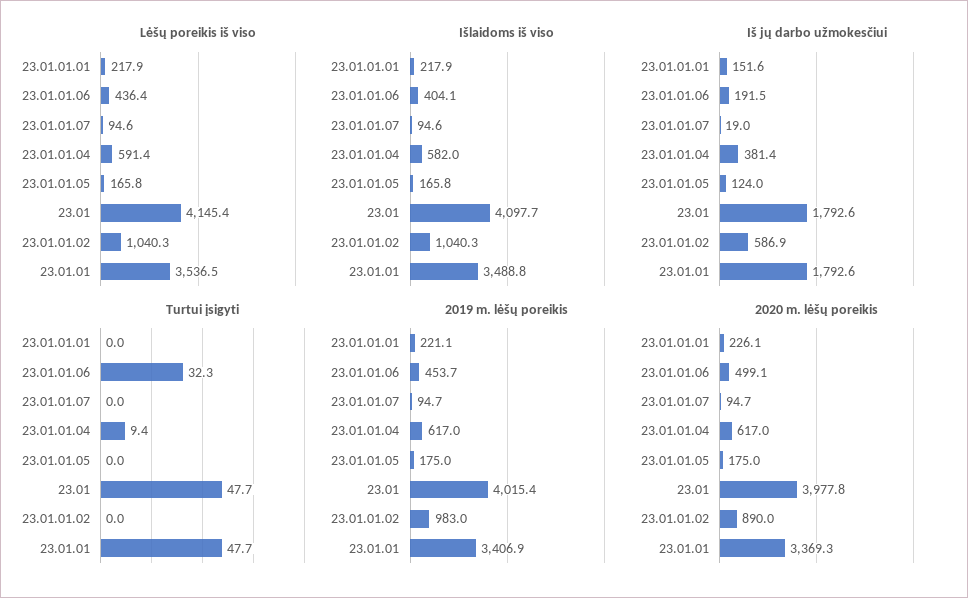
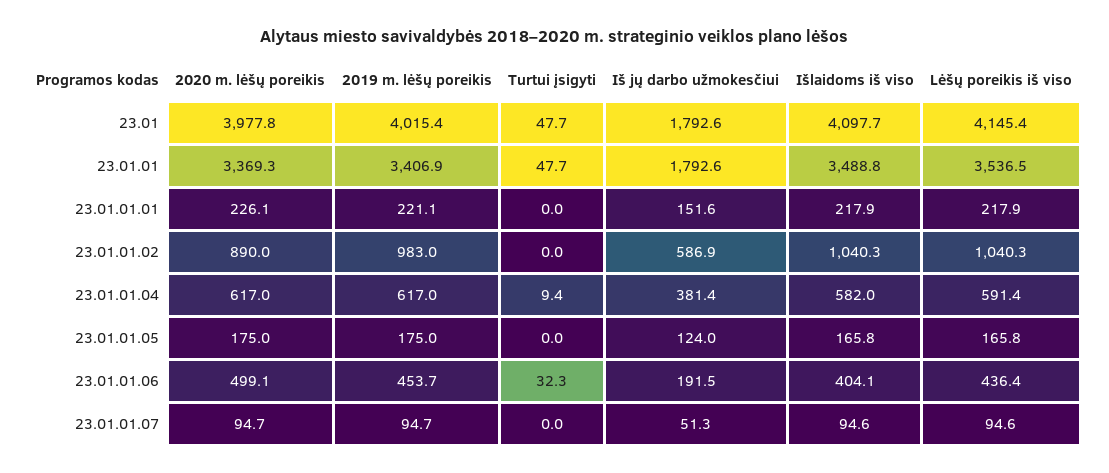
Iš jų darbo užmokesčiui, 23.01.01.07: 19 -> 51.3

